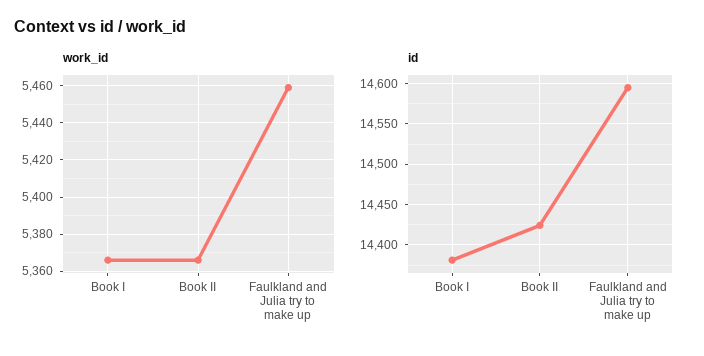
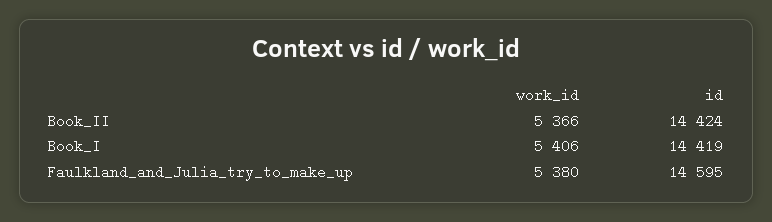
work_id, Book I: 5365 -> 5406
work_id, Faulkland and Julia try to make up: 5460 -> 5380
id, Book I: 14380 -> 14419

